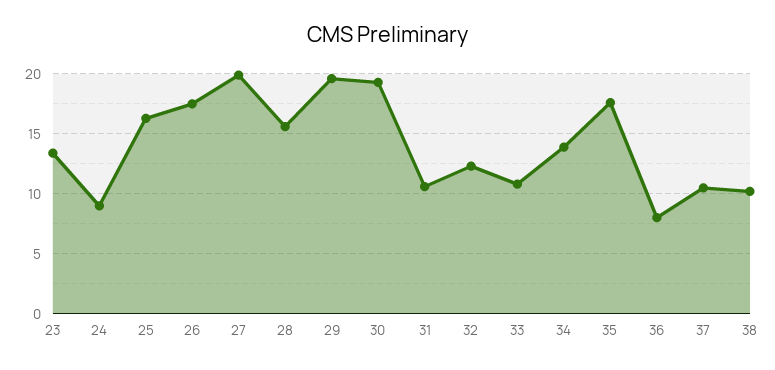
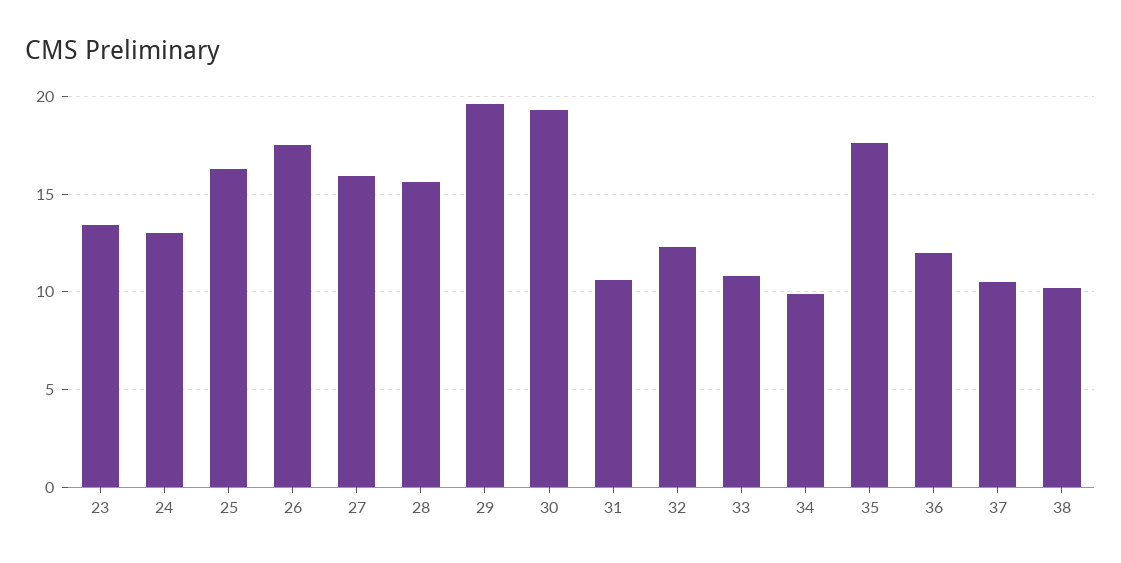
24: 9 -> 13
27: 20 -> 16
34: 14 -> 10
36: 8 -> 12

